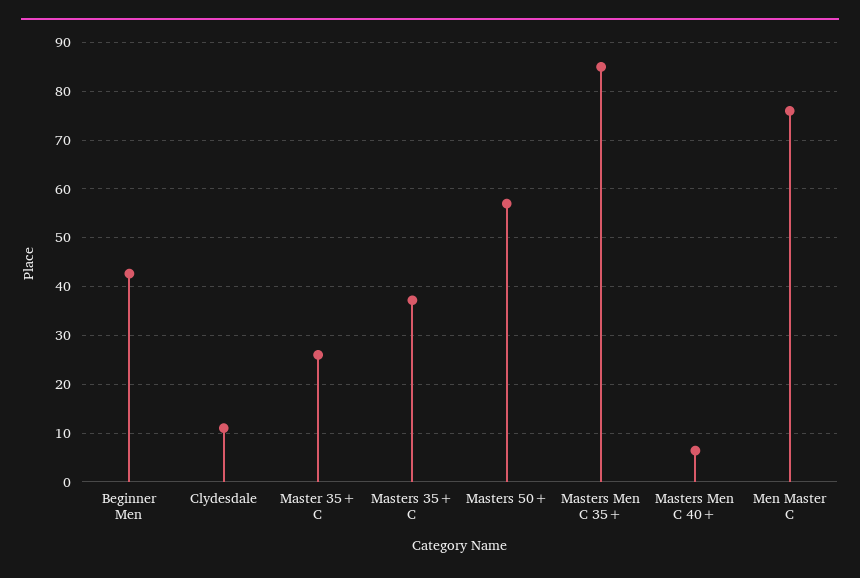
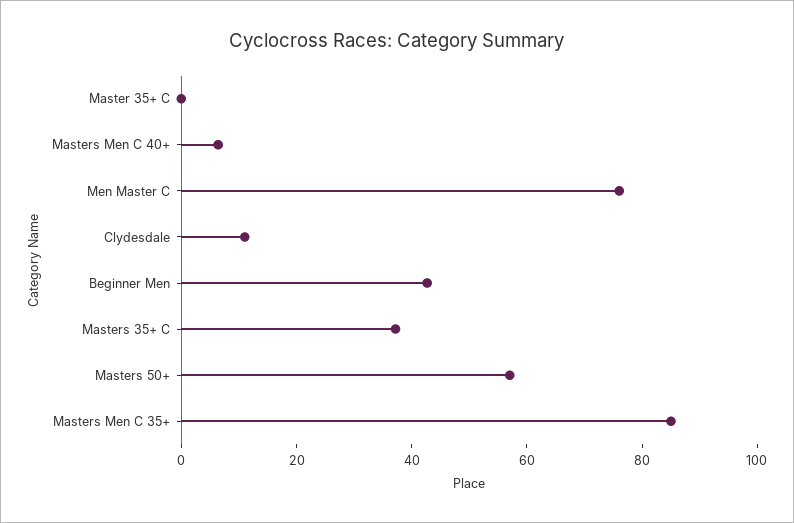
Master 35+ C: 26 -> 0

